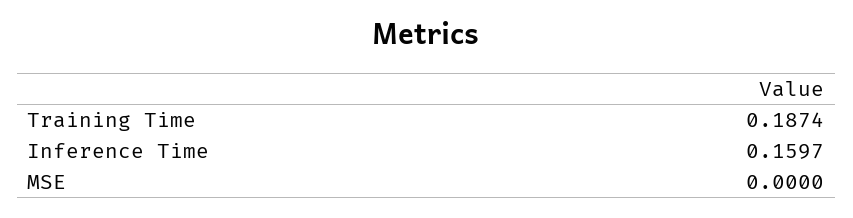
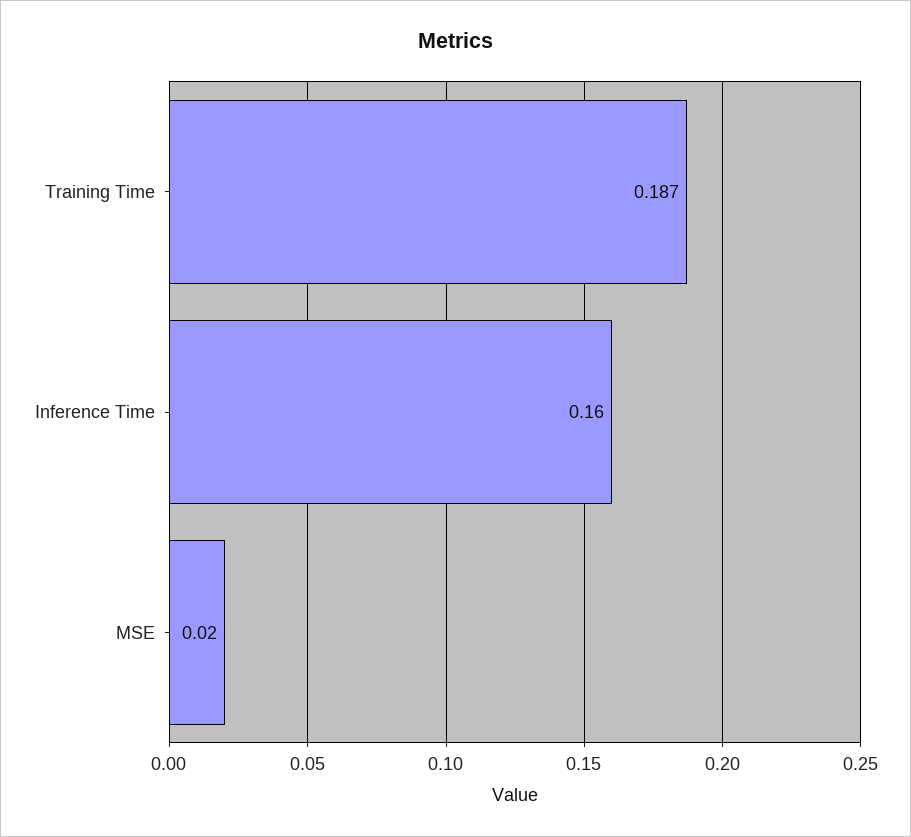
MSE: 0 -> 0.02

